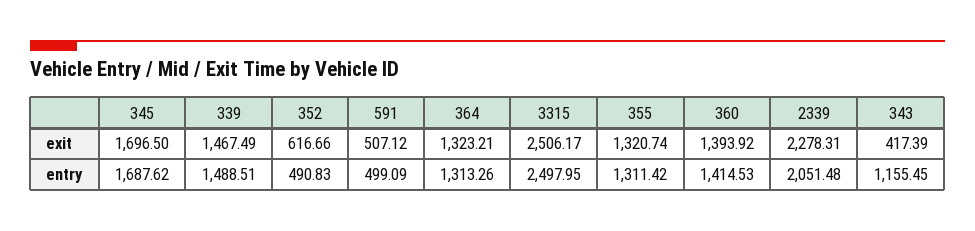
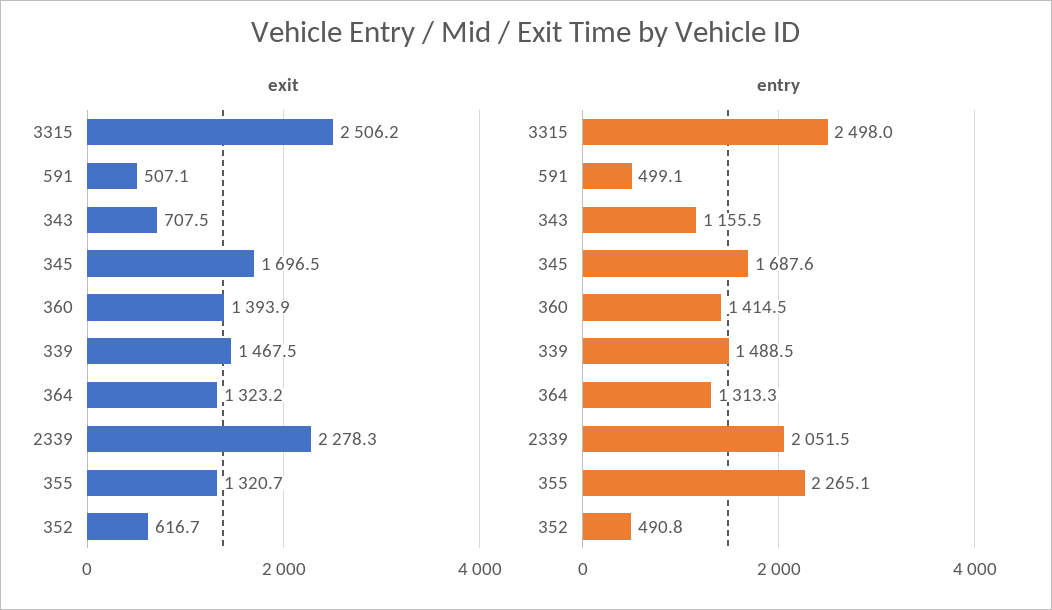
exit, 343: 417.39 -> 707.5
entry, 355: 1311.42 -> 2265.1

